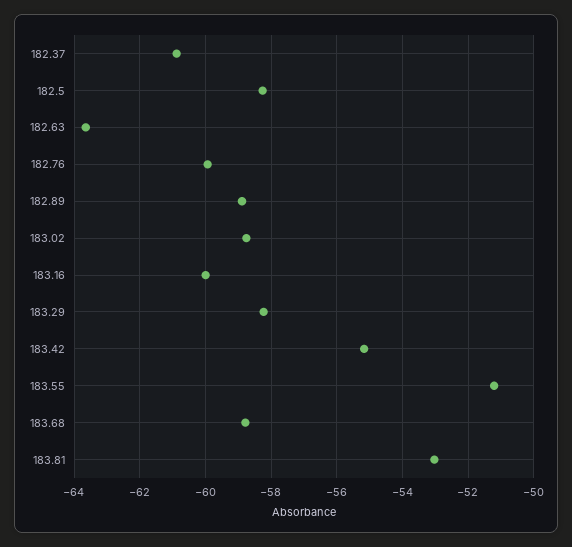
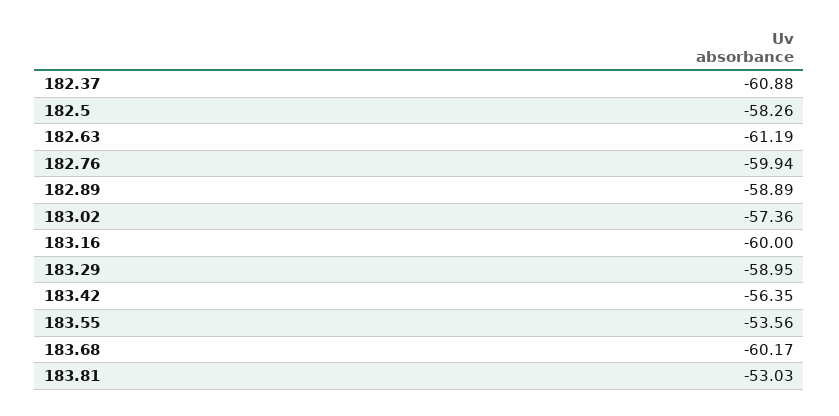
182.63: -63.6 -> -61.19
183.02: -58.8 -> -57.36
183.29: -58.2 -> -58.95
183.42: -55.2 -> -56.35
183.55: -51.2 -> -53.56
183.68: -58.8 -> -60.17

